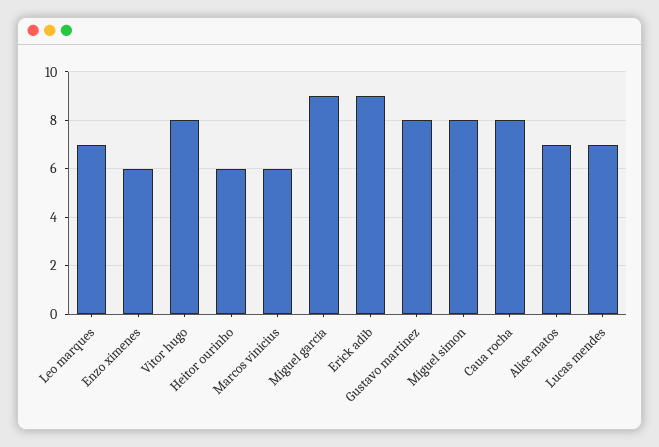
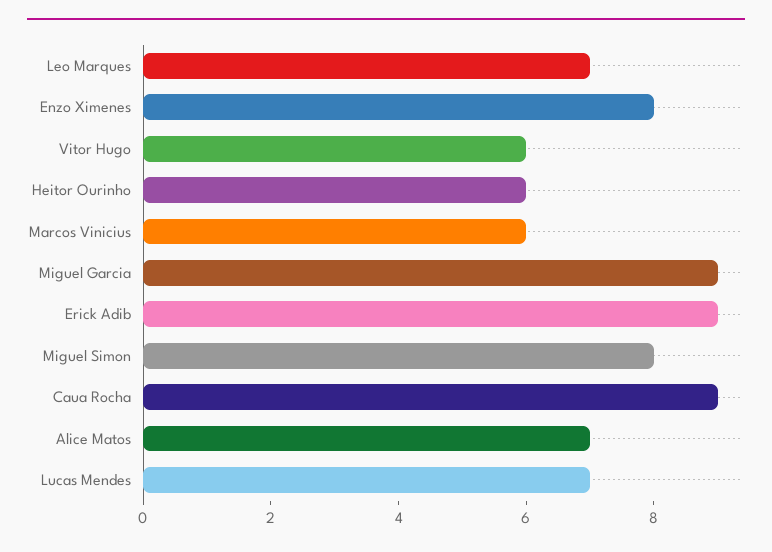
Enzo ximenes: 6 -> 8
Vitor hugo: 8 -> 6
Gustavo martinez: 8 -> none
Caua rocha: 8 -> 9

